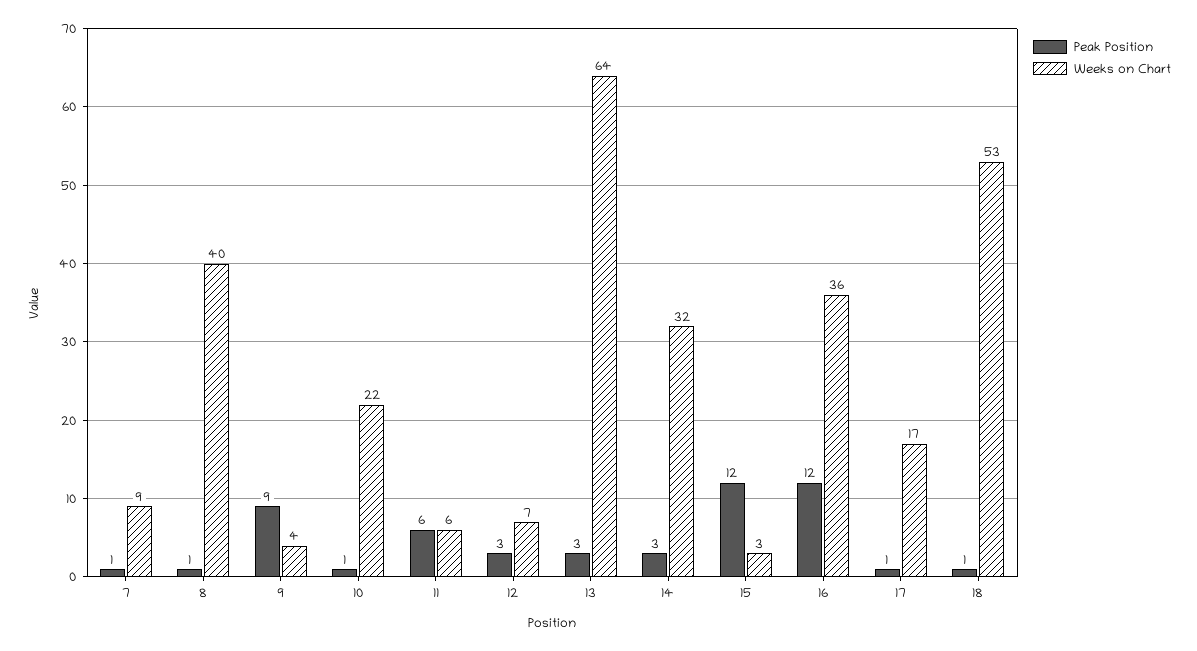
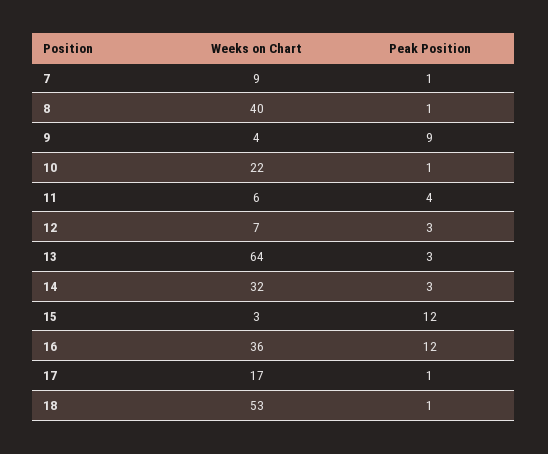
Peak Position, 11: 6 -> 4

